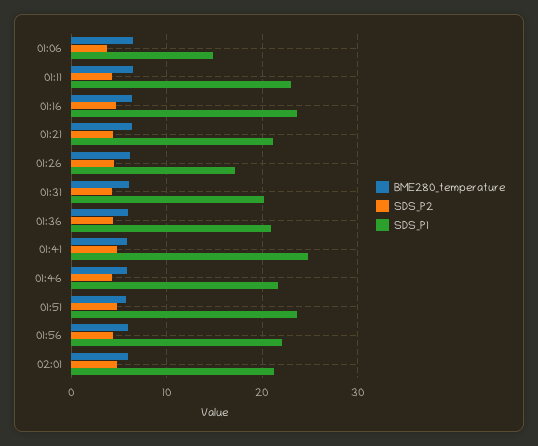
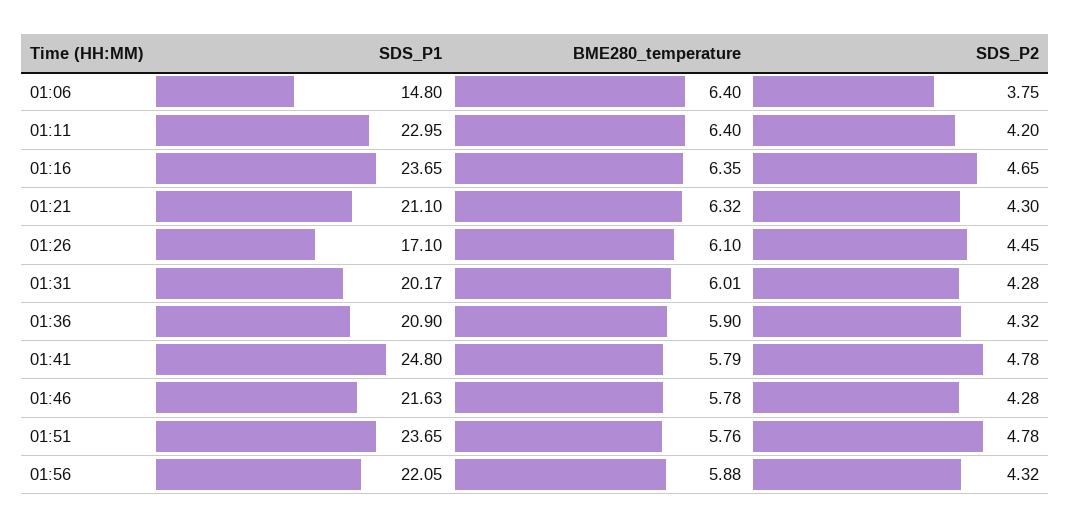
BME280_temperature, 02:01: 6 -> none
SDS_P2, 02:01: 5 -> none
SDS_P1, 02:01: 21 -> none

